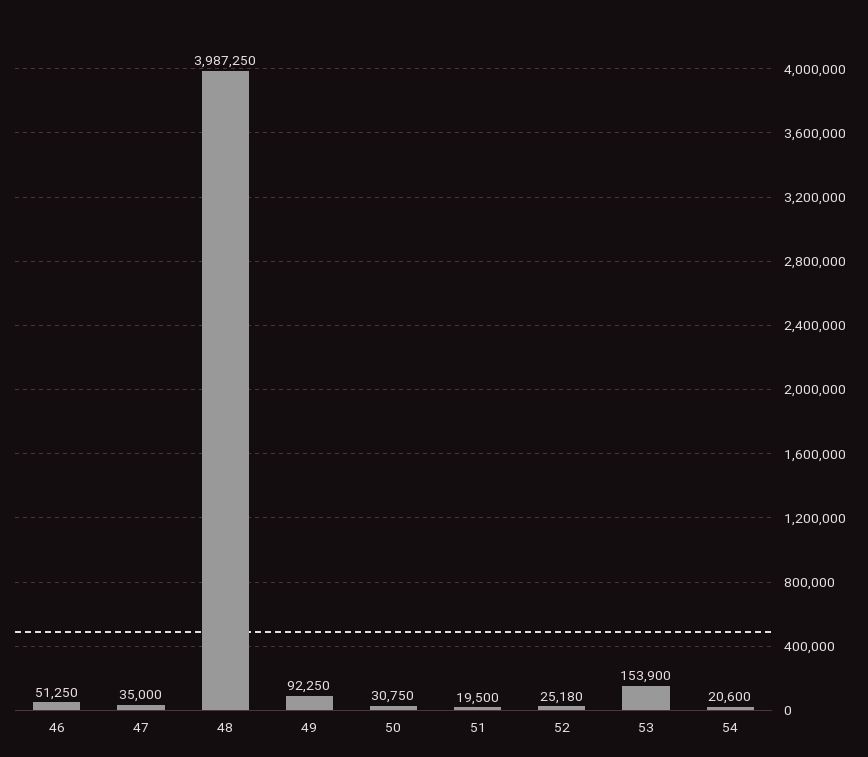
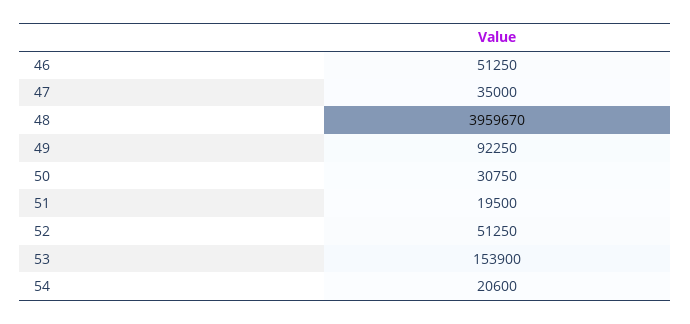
48: 3987250 -> 3959670
52: 25180 -> 51250

